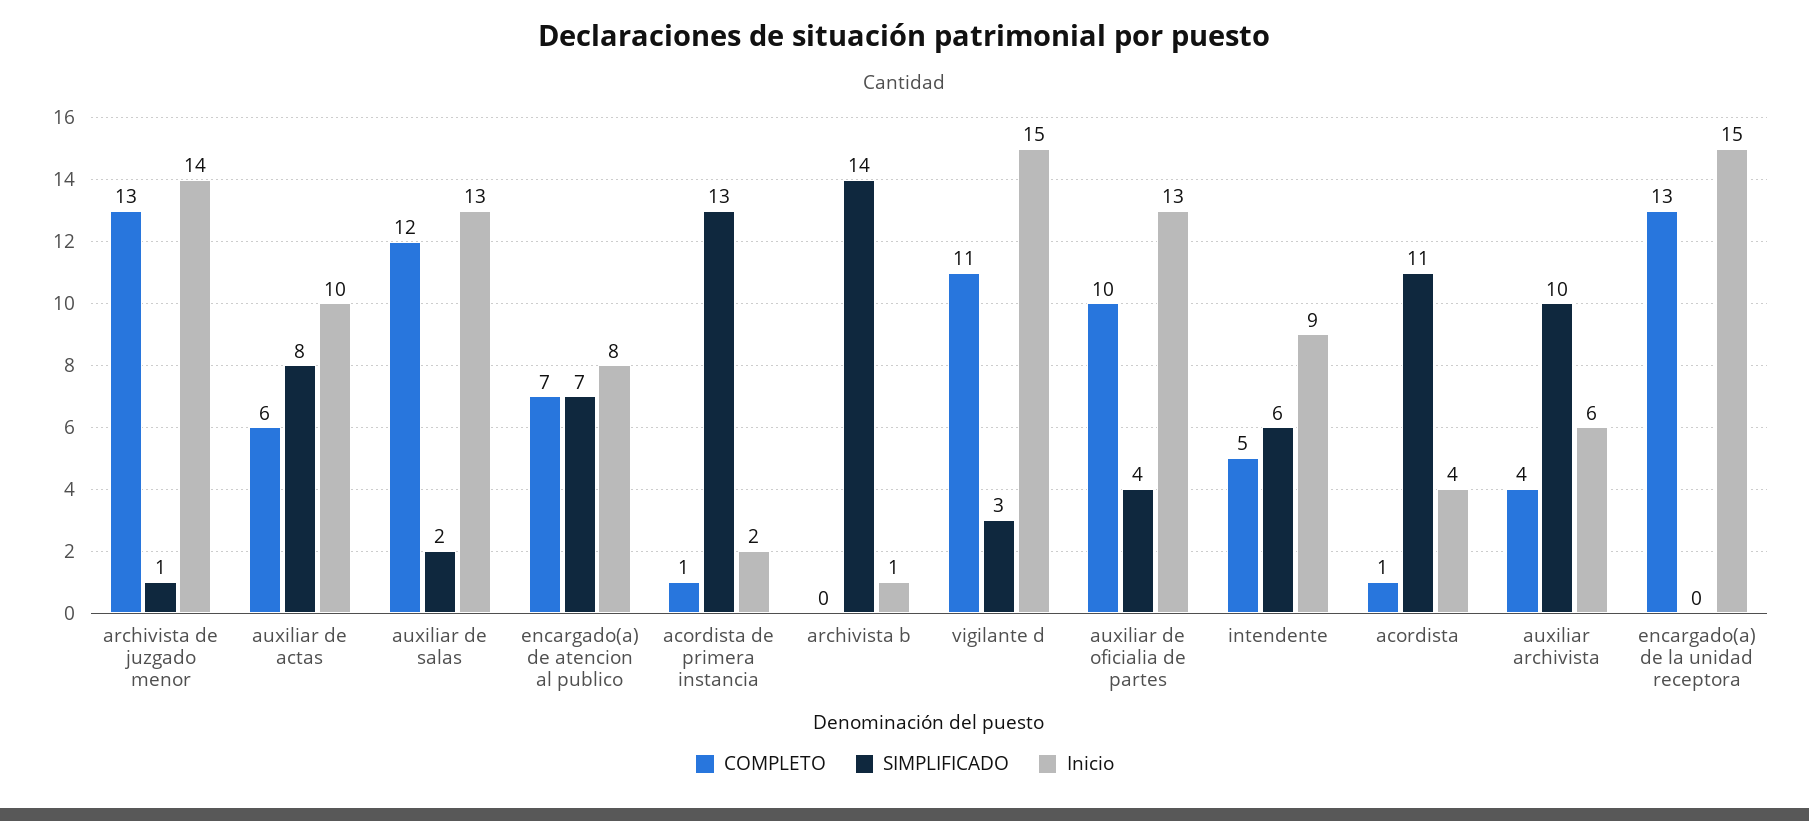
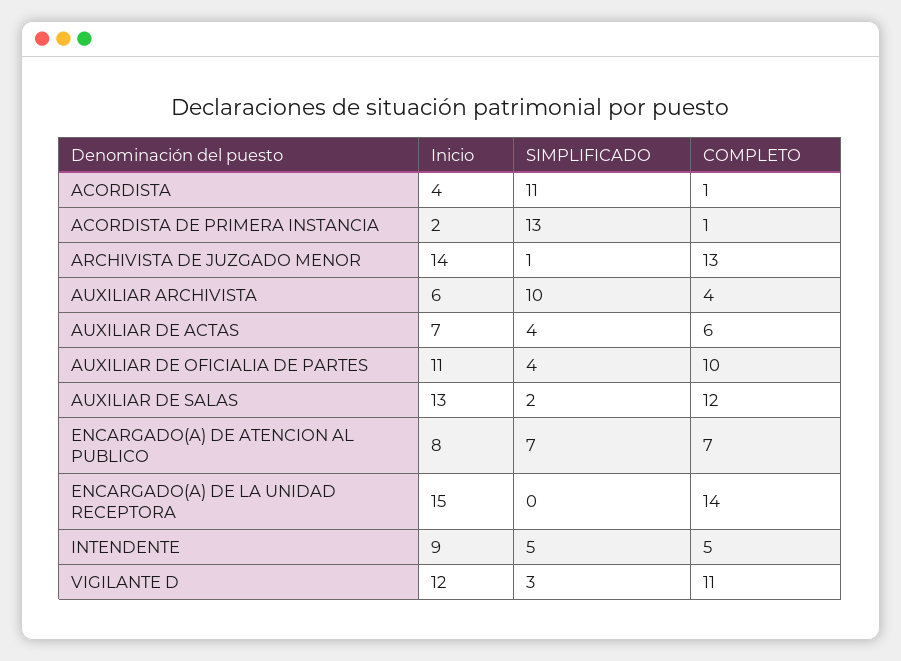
SIMPLIFICADO, auxiliar de actas: 8 -> 4
Inicio, auxiliar de actas: 10 -> 7
COMPLETO, archivista b: 0 -> none
SIMPLIFICADO, archivista b: 14 -> none
Inicio, archivista b: 1 -> none
Inicio, vigilante d: 15 -> 12
Inicio, auxiliar de oficialia de partes: 13 -> 11
SIMPLIFICADO, intendente: 6 -> 5
COMPLETO, encargado(a) de la unidad receptora: 13 -> 14

